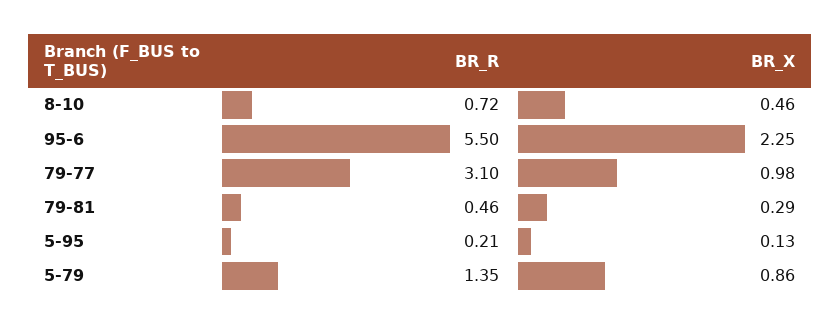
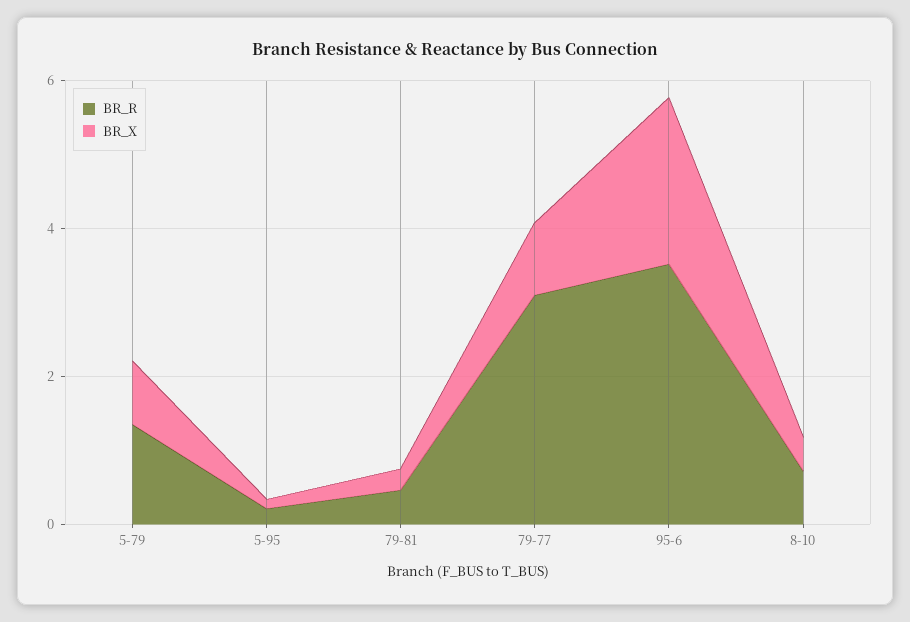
BR_R, 95-6: 5.5 -> 3.5

